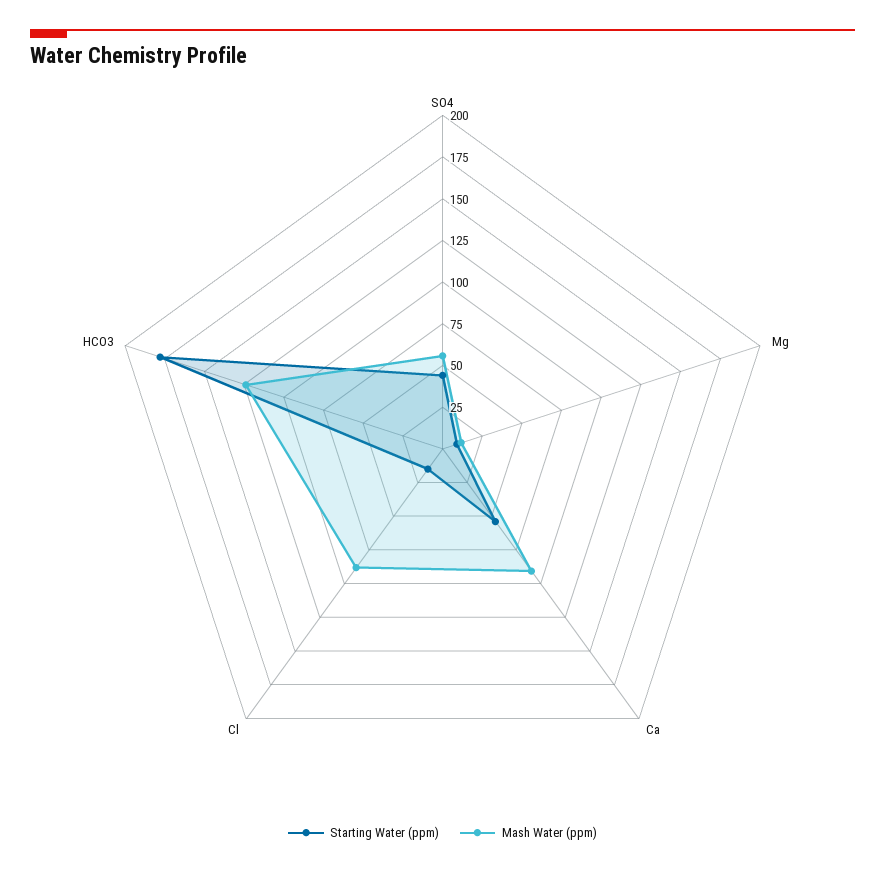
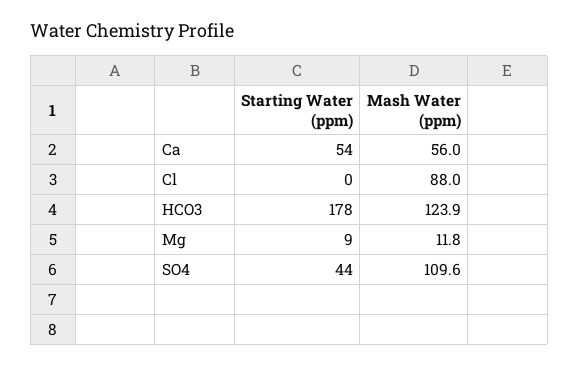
Mash Water (ppm), SO4: 55 -> 109.6
Mash Water (ppm), Ca: 90 -> 56
Starting Water (ppm), Cl: 15 -> 0

